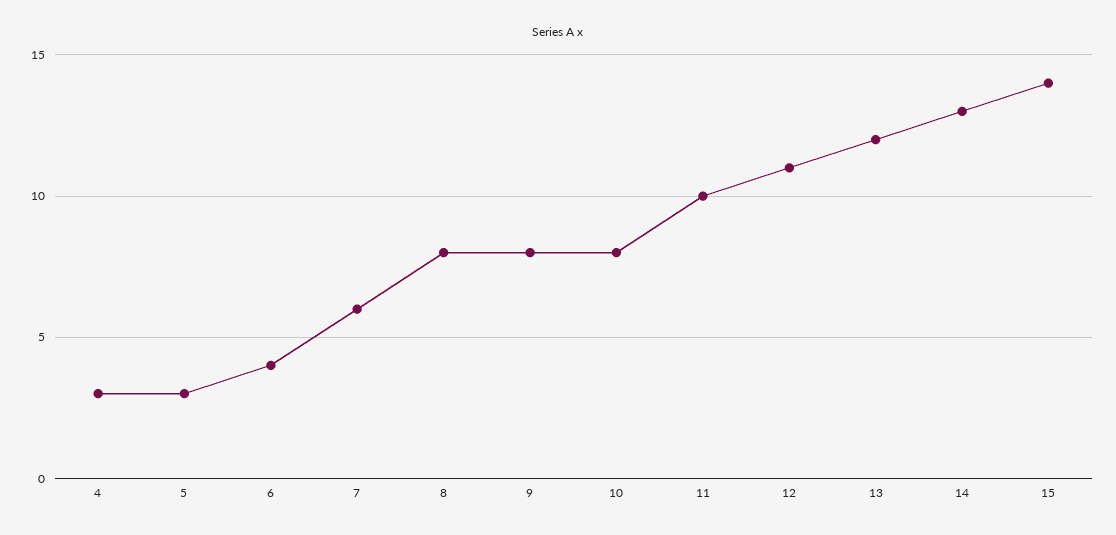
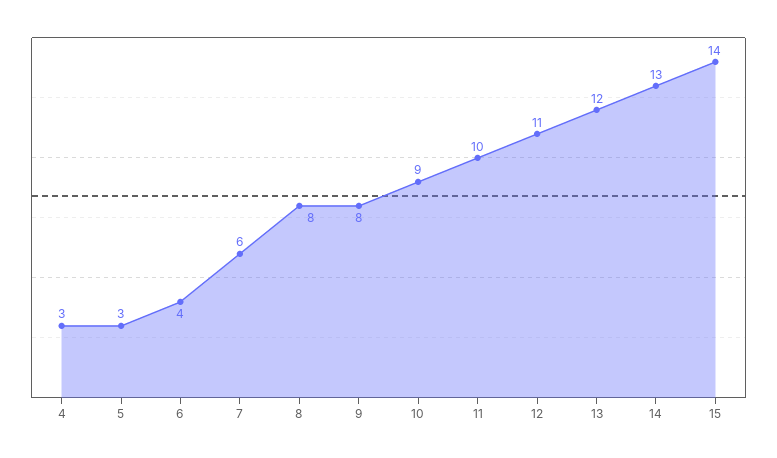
10: 8 -> 9

